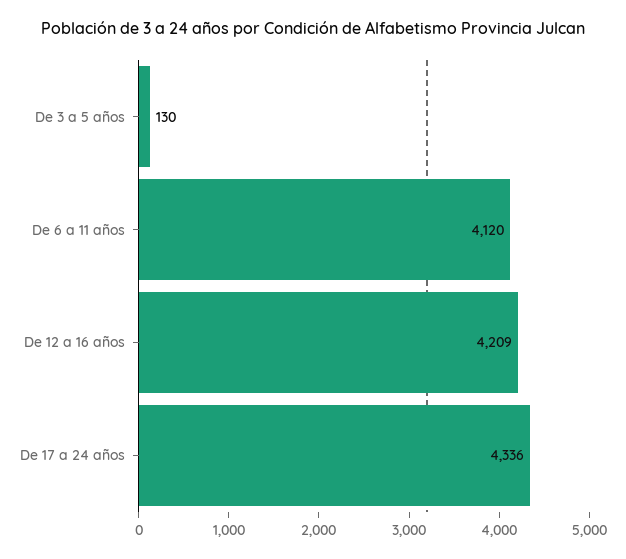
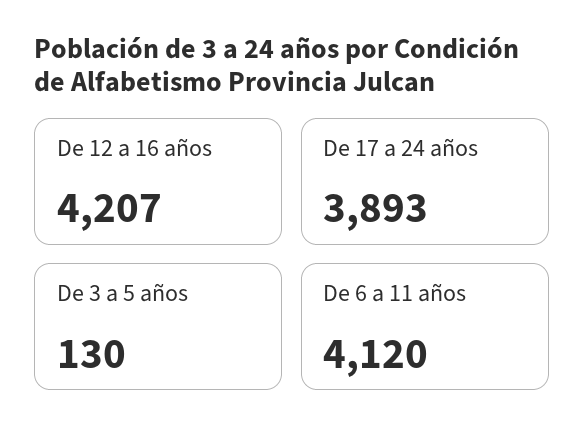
De 12 a 16 años: 4209 -> 4207
De 17 a 24 años: 4336 -> 3893

